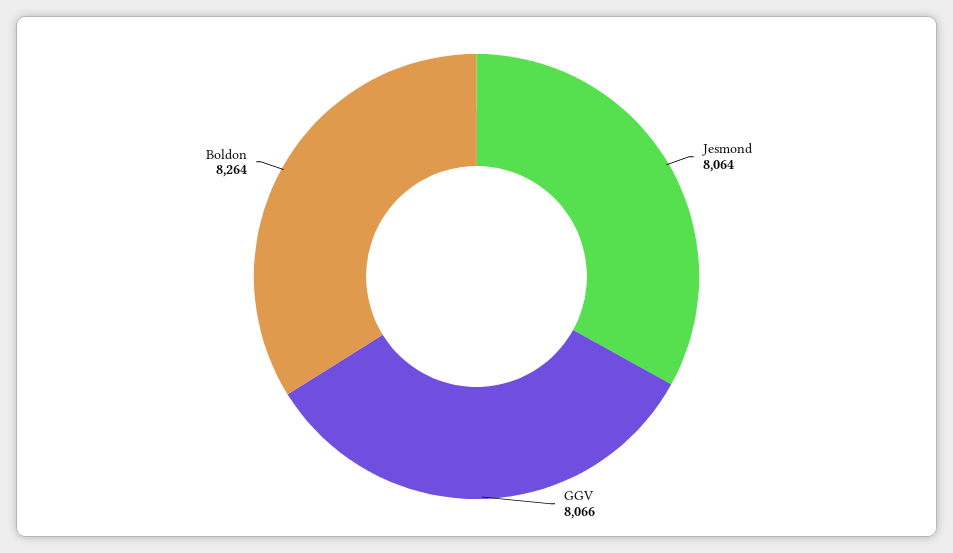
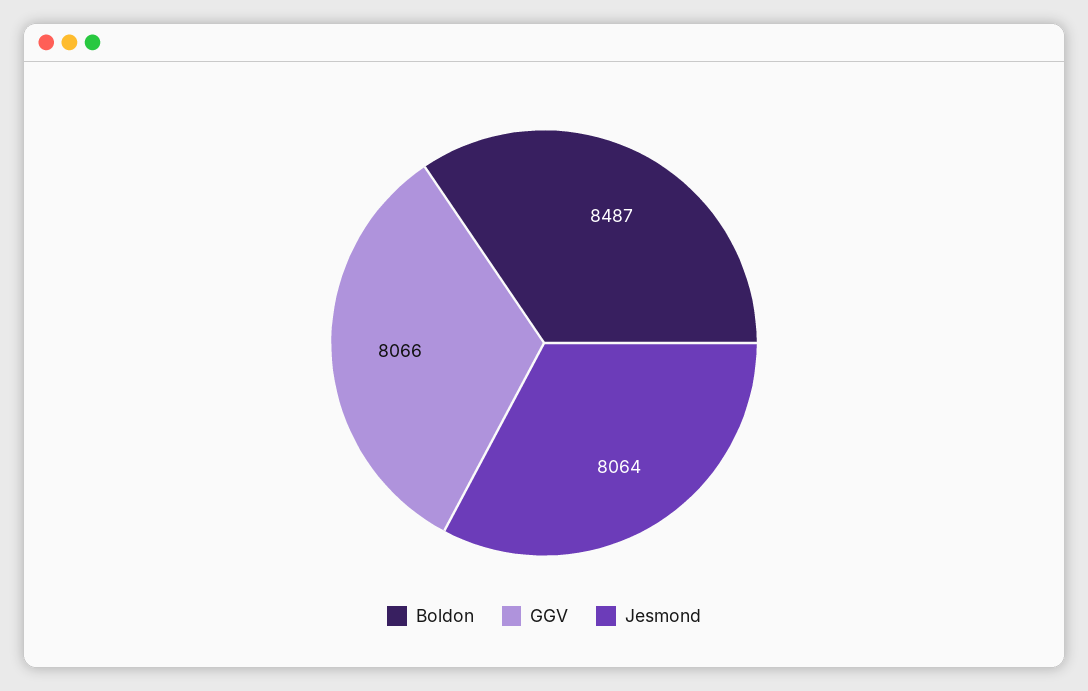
Boldon: 8264 -> 8487

